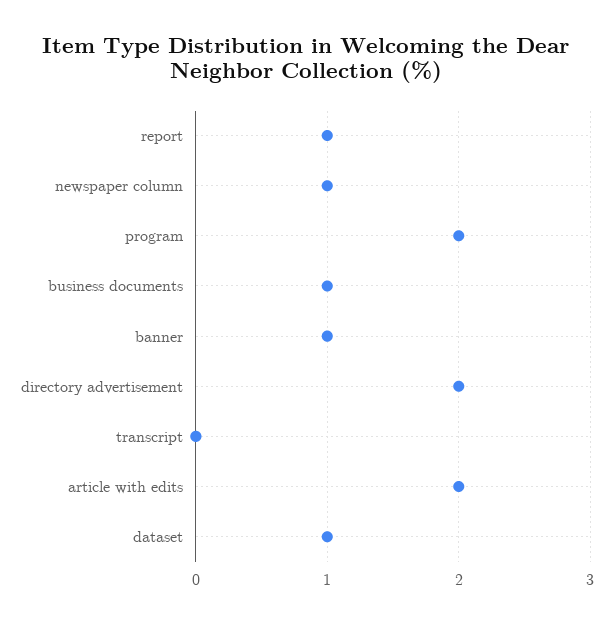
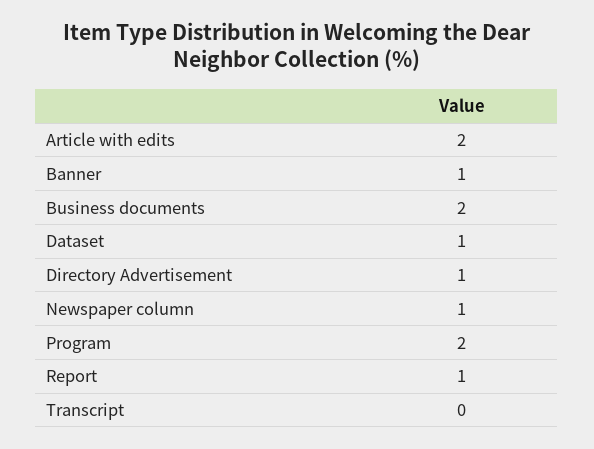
business documents: 1 -> 2
directory advertisement: 2 -> 1

